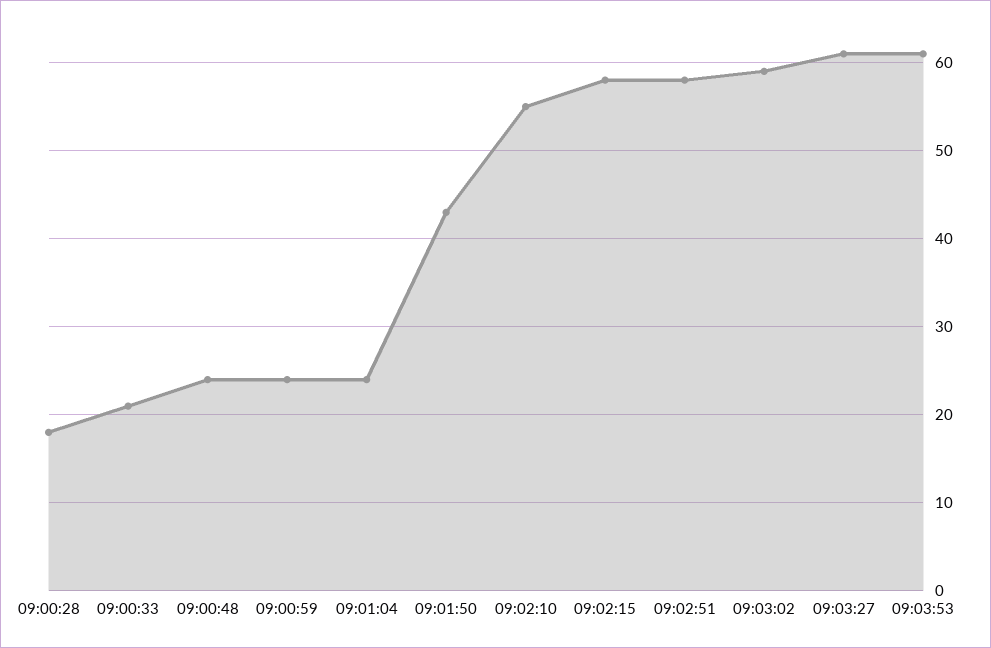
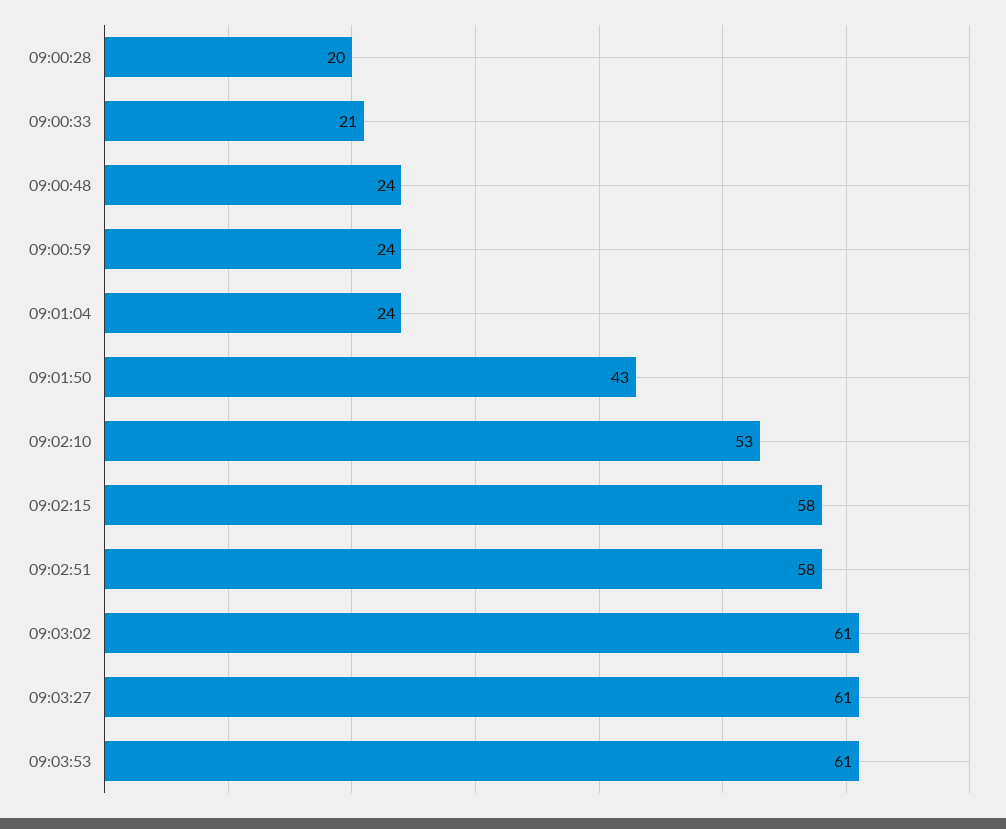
09:00:28: 18 -> 20
09:02:10: 55 -> 53
09:03:02: 59 -> 61

